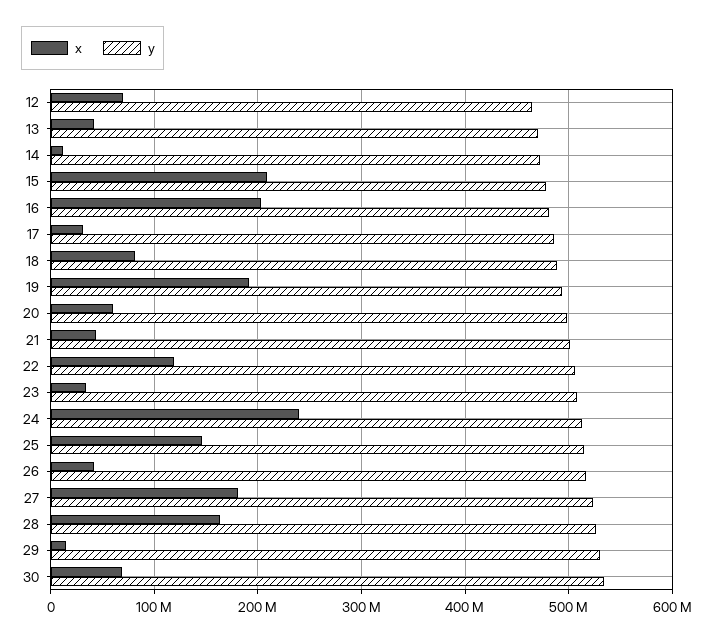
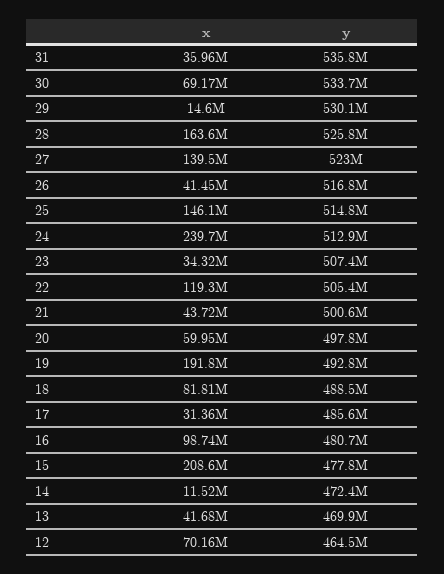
x, 16: 200000000 -> 98740000
x, 27: 180000000 -> 139500000
x, 31: none -> 35960000
y, 31: none -> 535800000

